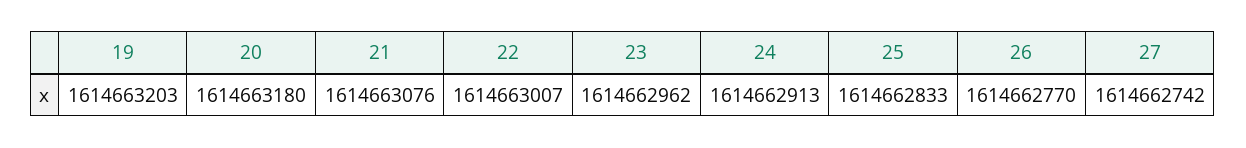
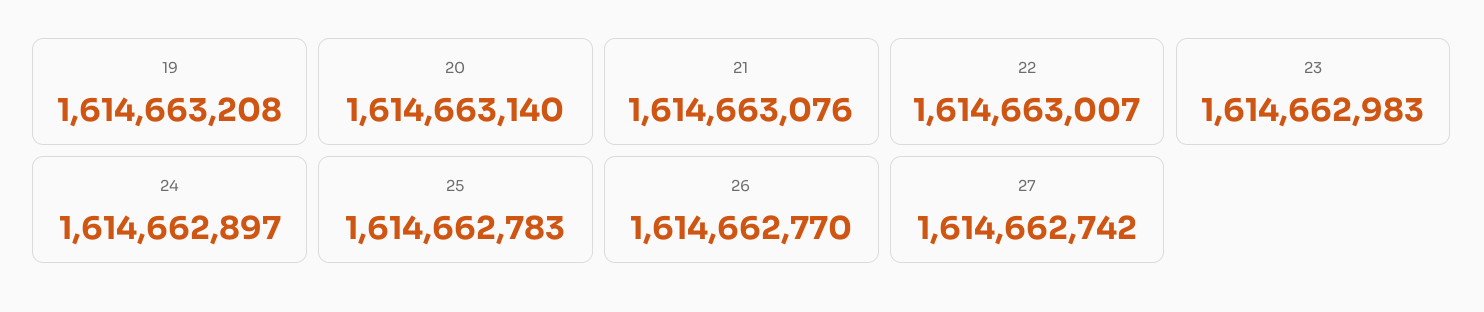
19: 1614663203 -> 1614663208
20: 1614663180 -> 1614663140
23: 1614662962 -> 1614662983
24: 1614662913 -> 1614662897
25: 1614662833 -> 1614662783

